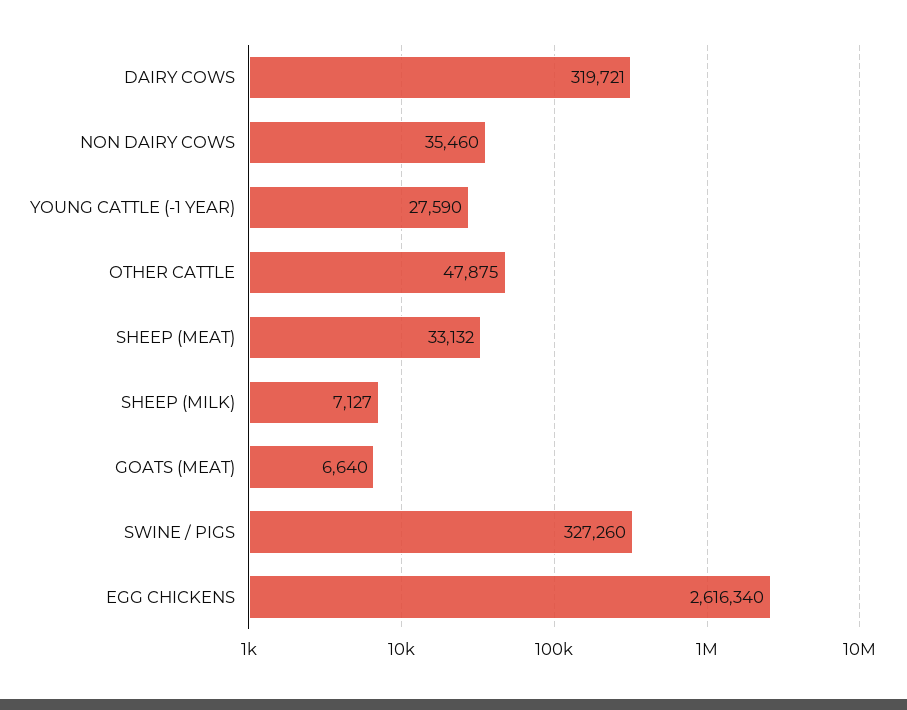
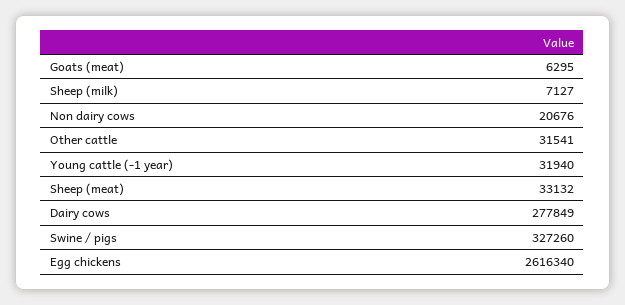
DAIRY COWS: 319721 -> 277849
NON DAIRY COWS: 35460 -> 20676
YOUNG CATTLE (-1 YEAR): 27590 -> 31940
OTHER CATTLE: 47875 -> 31541
GOATS (MEAT): 6640 -> 6295

